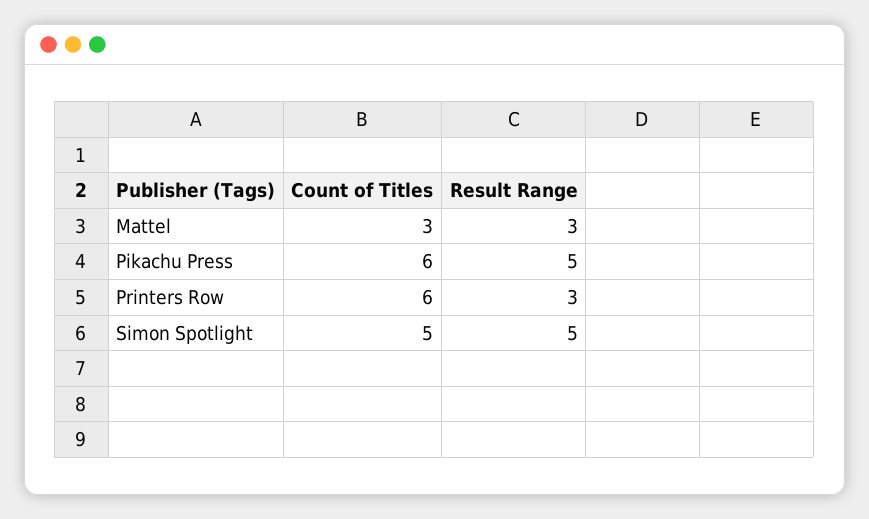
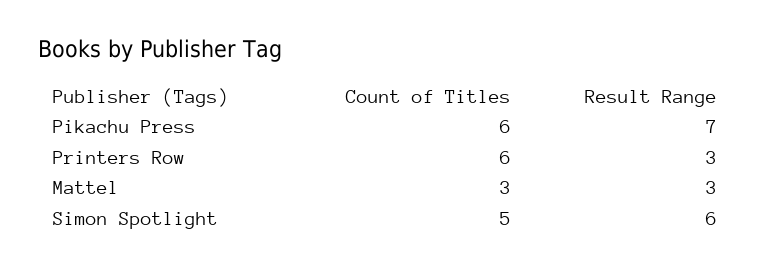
Result Range, Pikachu Press: 5 -> 7
Result Range, Simon Spotlight: 5 -> 6

